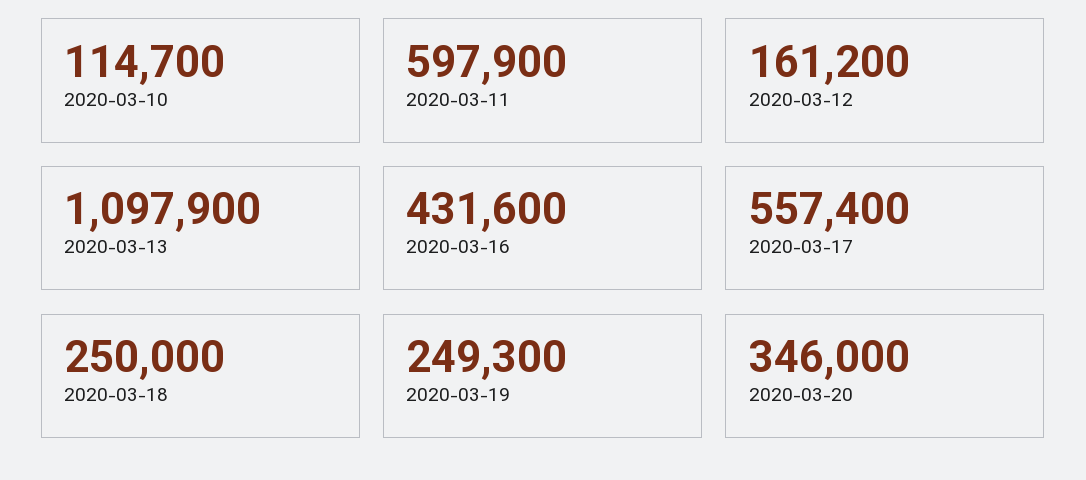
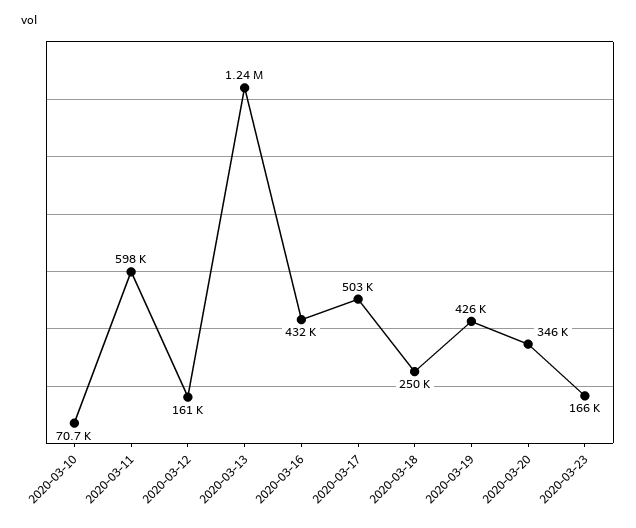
2020-03-10: 114700 -> 70700
2020-03-13: 1097900 -> 1240000
2020-03-17: 557400 -> 503000
2020-03-19: 249300 -> 426000
2020-03-23: none -> 166000

